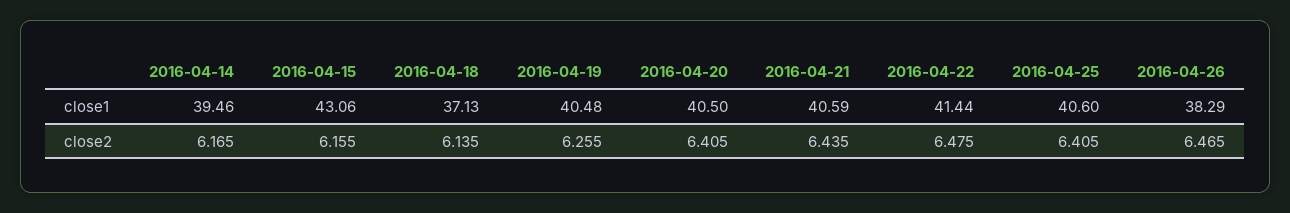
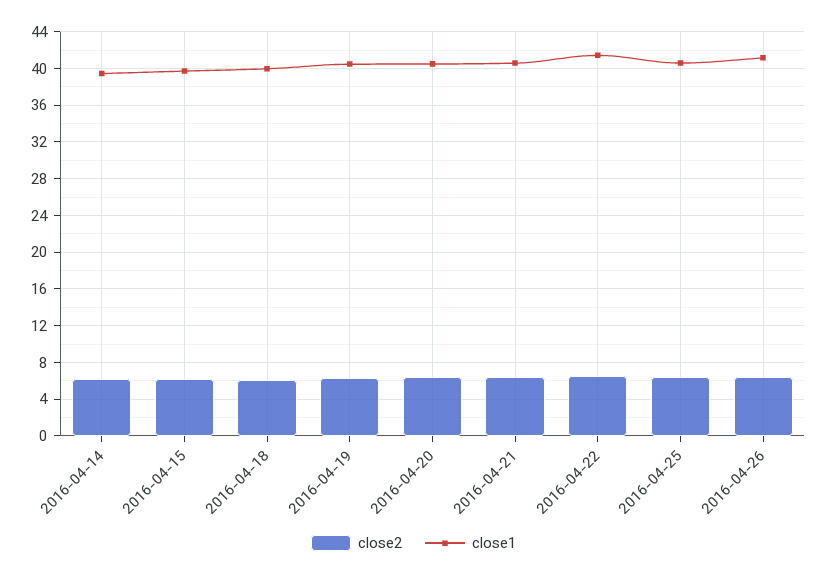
close1, 2016-04-15: 43.06 -> 40
close1, 2016-04-18: 37.13 -> 40
close1, 2016-04-26: 38.29 -> 41

